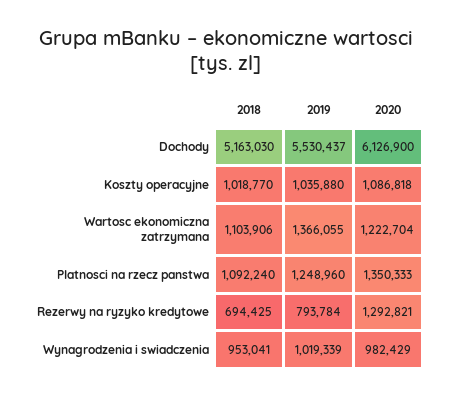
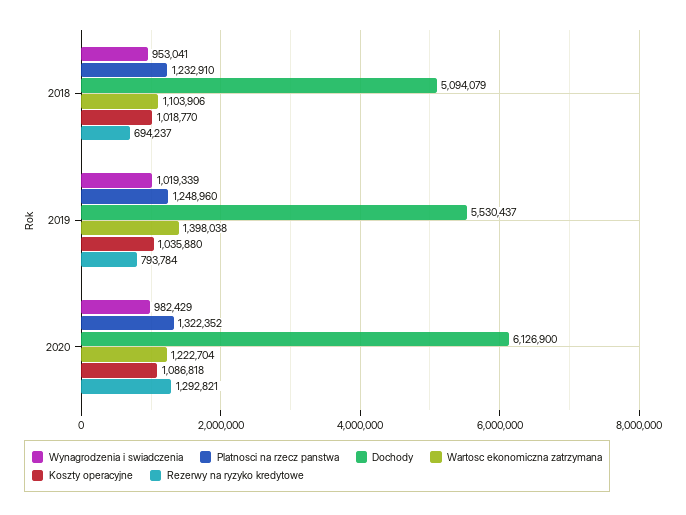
Dochody, 2018: 5163030 -> 5094079
Wartosc ekonomiczna zatrzymana, 2019: 1366055 -> 1398038
Platnosci na rzecz panstwa, 2018: 1092240 -> 1232910
Platnosci na rzecz panstwa, 2020: 1350333 -> 1322352
Rezerwy na ryzyko kredytowe, 2018: 694425 -> 694237

